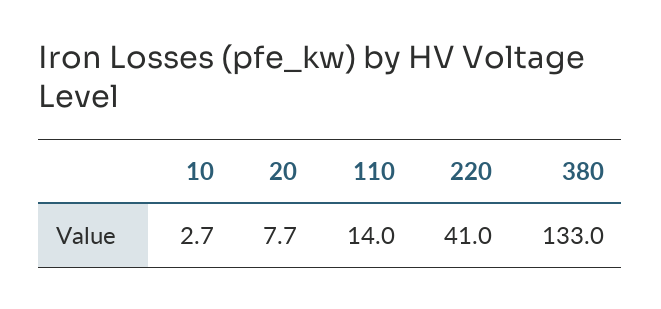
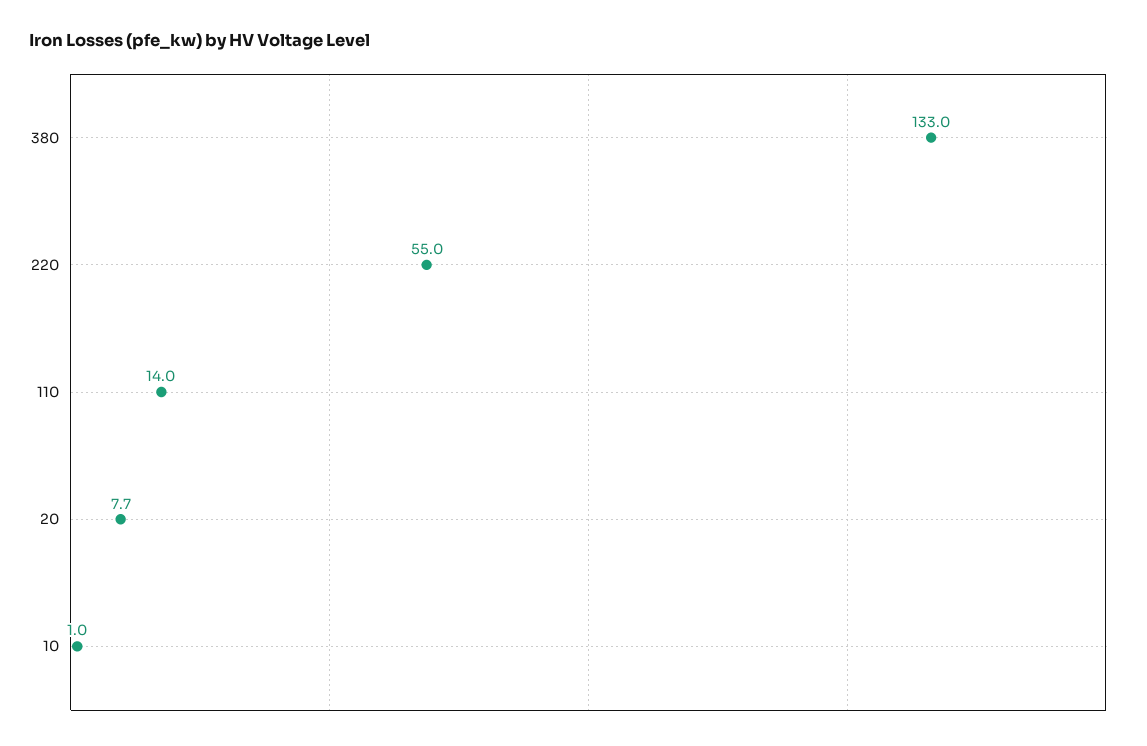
10: 2.7 -> 1
220: 41 -> 55

